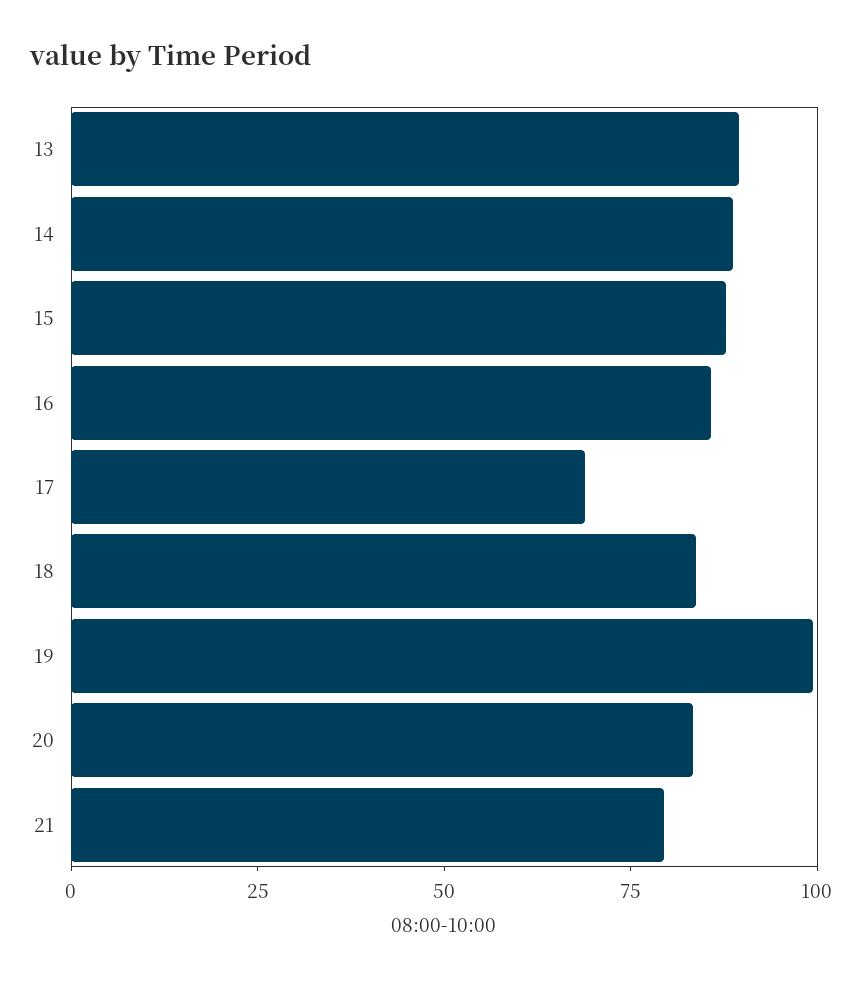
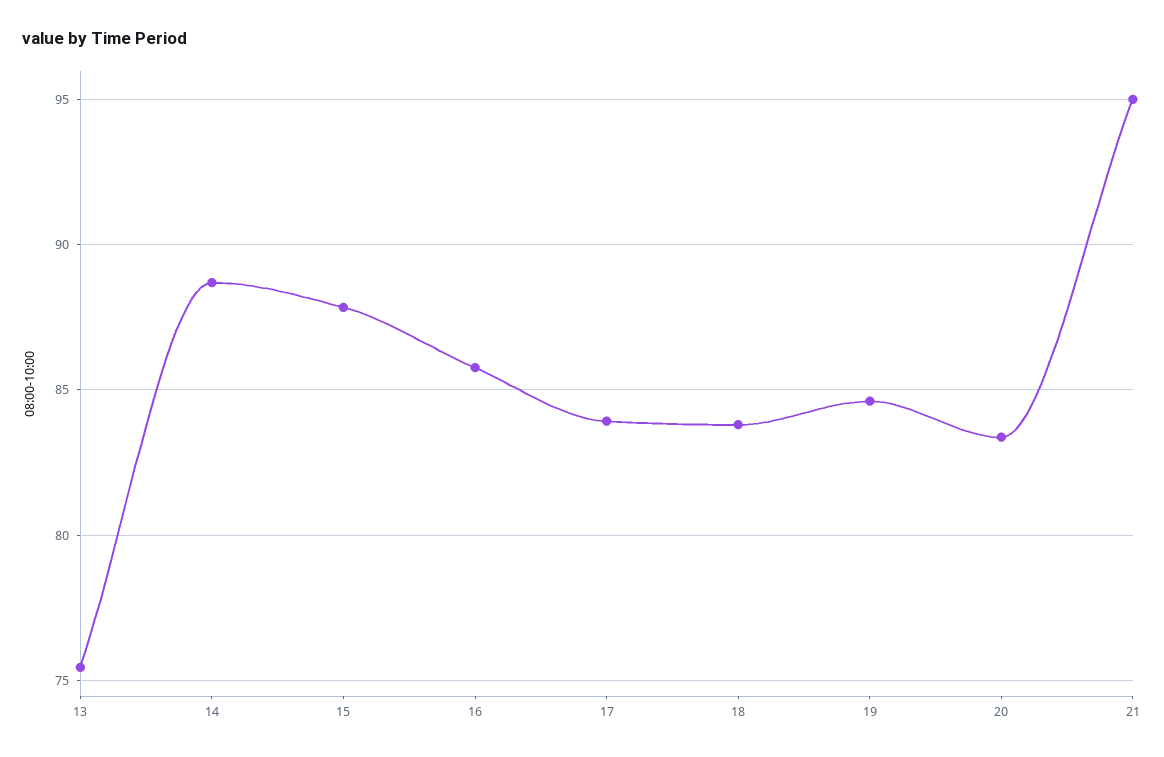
13: 90 -> 75.5
17: 70 -> 84
19: 100 -> 84.5
21: 80 -> 95

